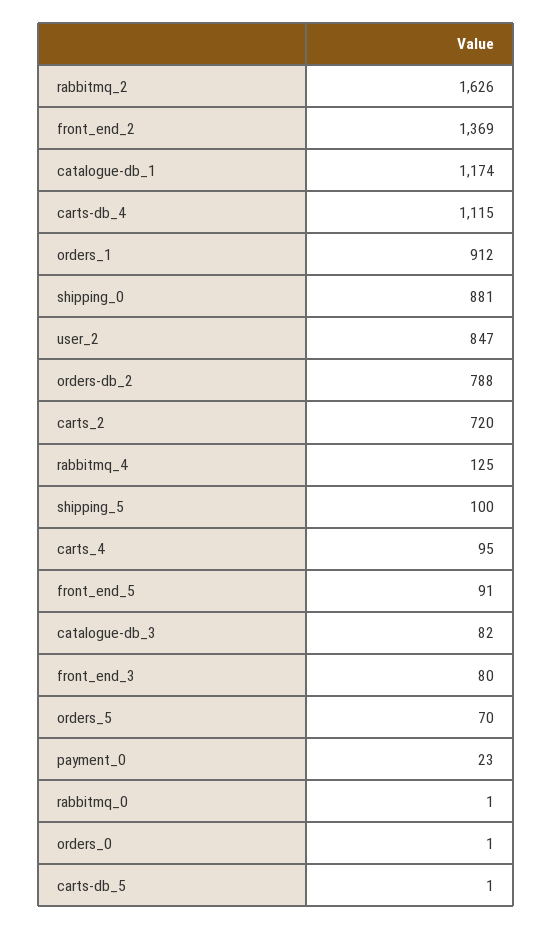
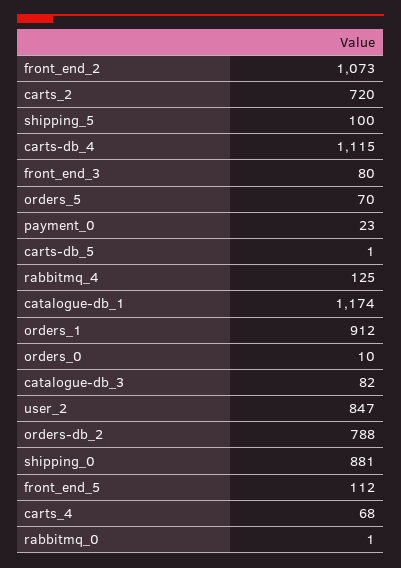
rabbitmq_2: 1626 -> none
front_end_2: 1369 -> 1073
carts_4: 95 -> 68
front_end_5: 91 -> 112
orders_0: 1 -> 10

